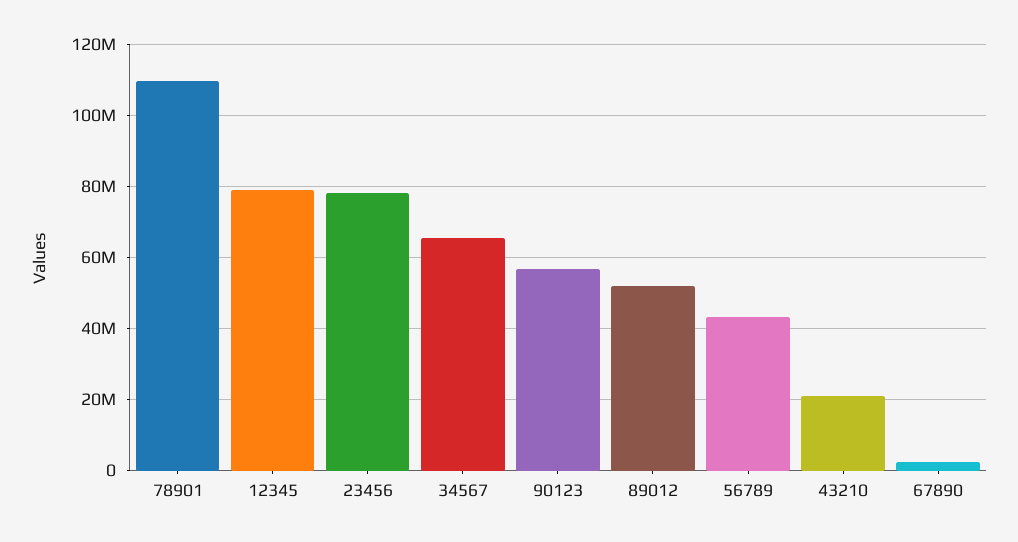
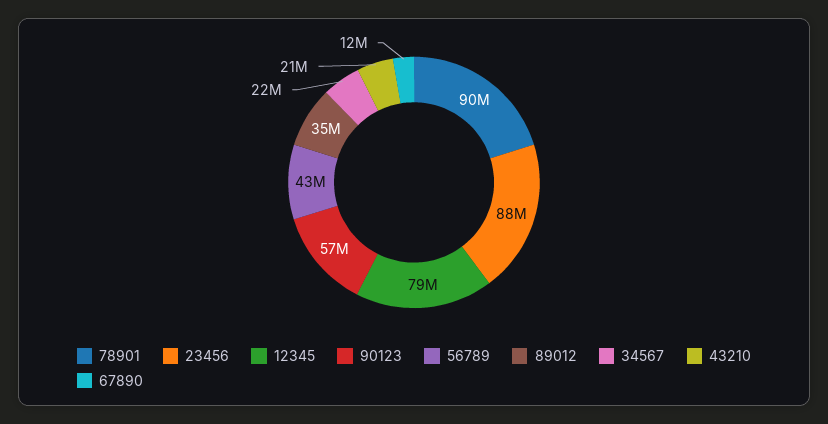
78901: 110000000 -> 90000000
23456: 78000000 -> 88000000
34567: 66000000 -> 22000000
89012: 52000000 -> 35000000
67890: 2000000 -> 12000000

